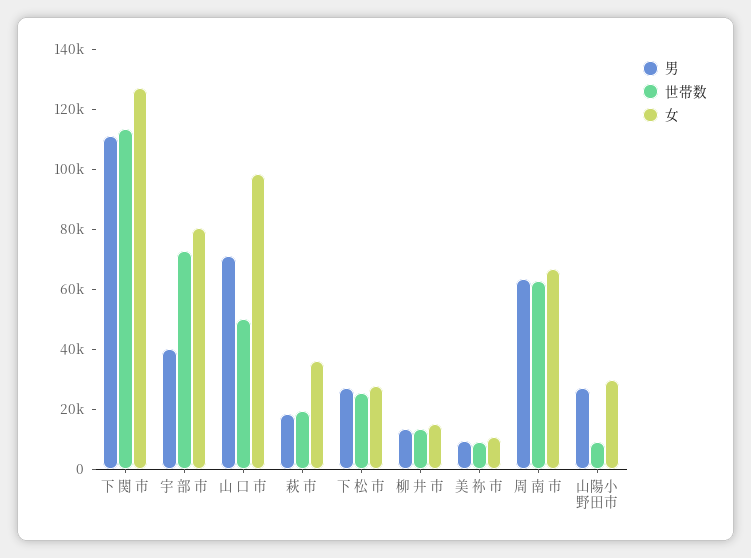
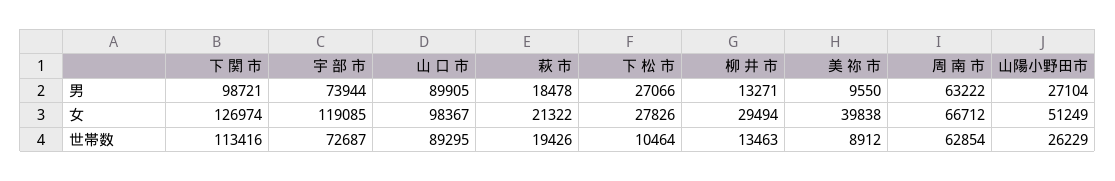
男, 下 関 市: 110000 -> 98721
男, 宇 部 市: 40000 -> 73944
女, 宇 部 市: 80000 -> 119085
男, 山 口 市: 70000 -> 89905
世帯数, 山 口 市: 50000 -> 89295
女, 萩 市: 35000 -> 21322
世帯数, 下 松 市: 25000 -> 10464
女, 柳 井 市: 15000 -> 29494
女, 美 祢 市: 10000 -> 39838
世帯数, 山陽小野田市: 10000 -> 26229
女, 山陽小野田市: 30000 -> 51249

